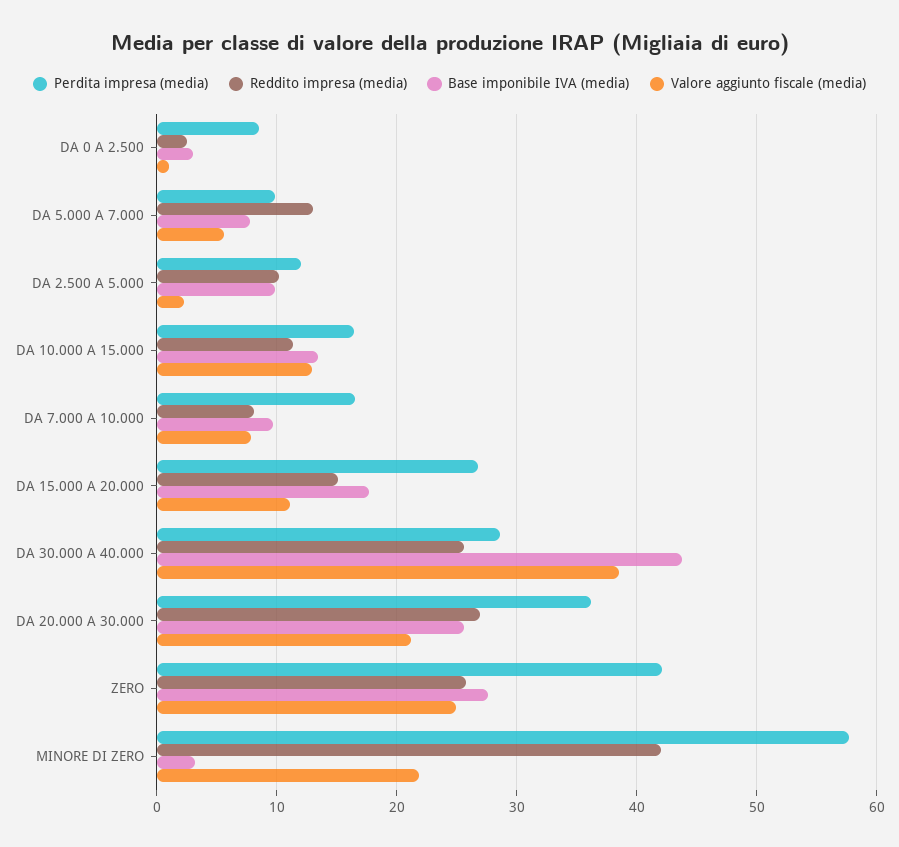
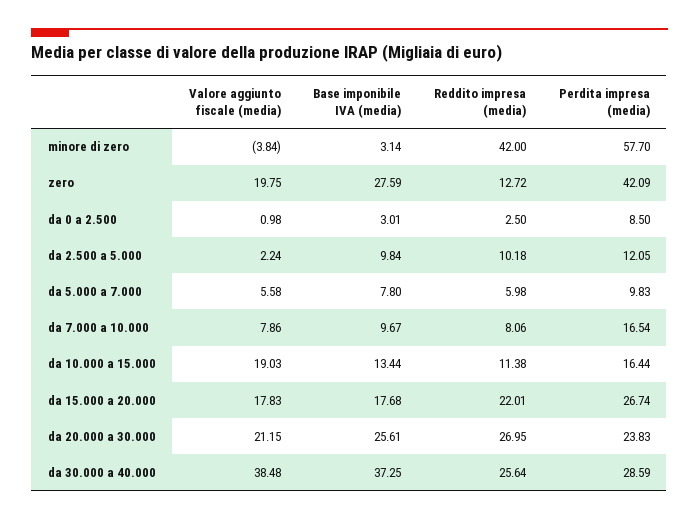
Reddito impresa (media), DA 5.000 A 7.000: 13 -> 5.98
Valore aggiunto fiscale (media), DA 10.000 A 15.000: 13 -> 19.03
Reddito impresa (media), DA 15.000 A 20.000: 15 -> 22.01
Valore aggiunto fiscale (media), DA 15.000 A 20.000: 11 -> 17.83
Base imponibile IVA (media), DA 30.000 A 40.000: 44 -> 37.25
Perdita impresa (media), DA 20.000 A 30.000: 36 -> 23.83
Reddito impresa (media), ZERO: 26 -> 12.72
Valore aggiunto fiscale (media), ZERO: 25 -> 19.75
Valore aggiunto fiscale (media), MINORE DI ZERO: 22 -> -3.84

